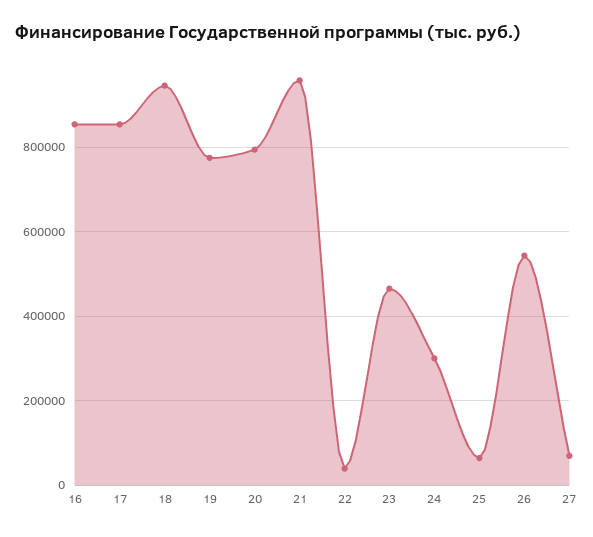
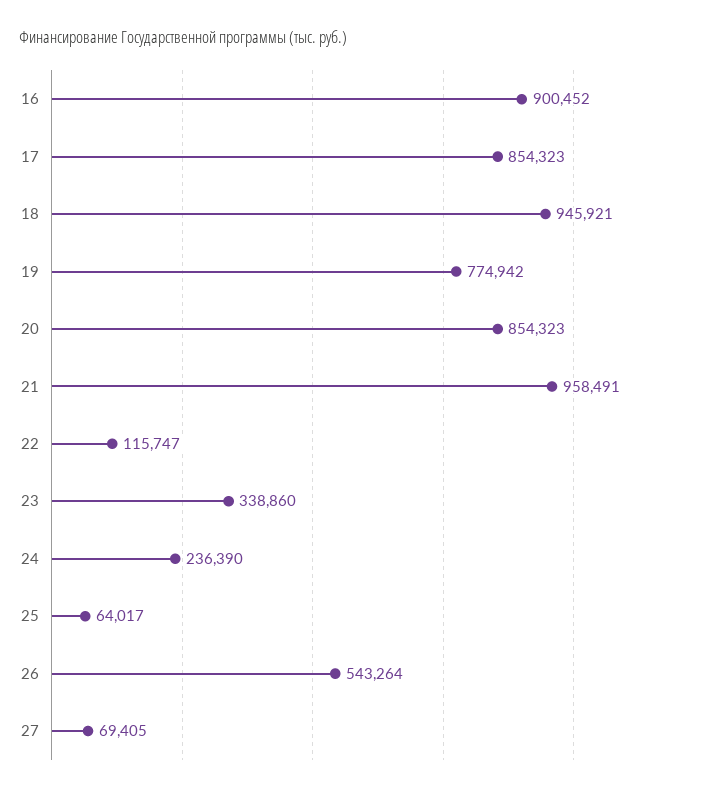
16: 860000 -> 900452
20: 800000 -> 854323
22: 40000 -> 115747
23: 460000 -> 338860
24: 300000 -> 236390

